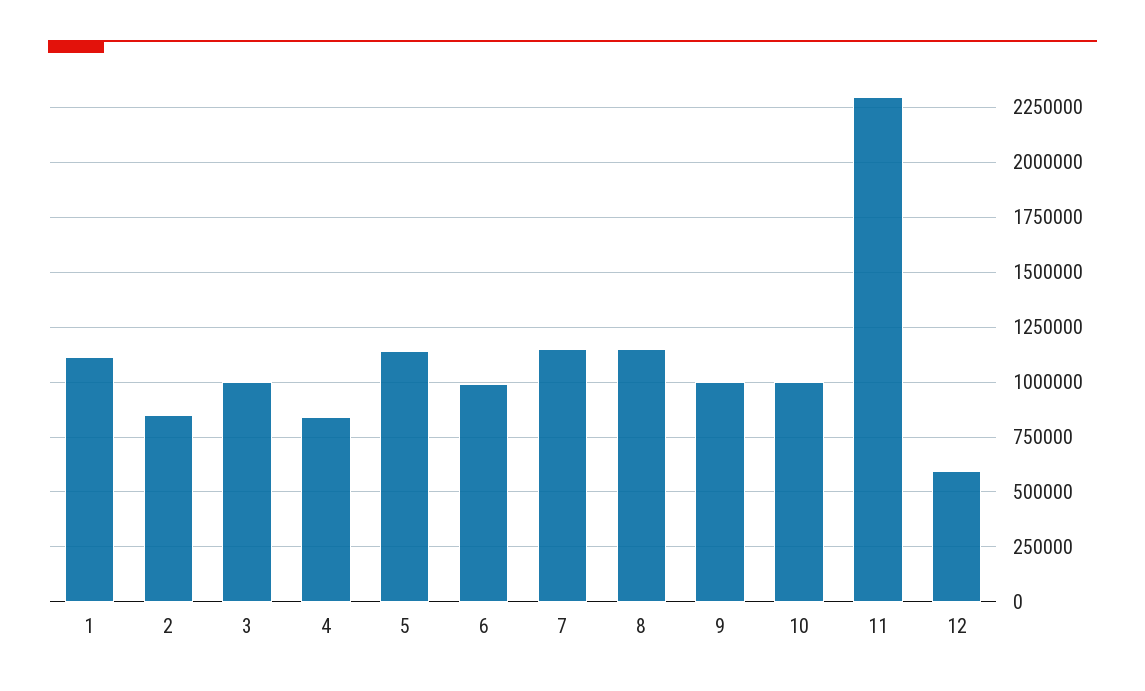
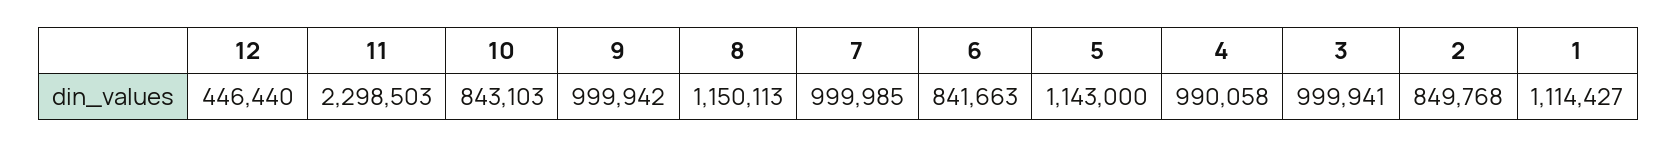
4: 850000 -> 990058
6: 1000000 -> 841663
7: 1150000 -> 999985
10: 1000000 -> 843103
12: 600000 -> 446440

